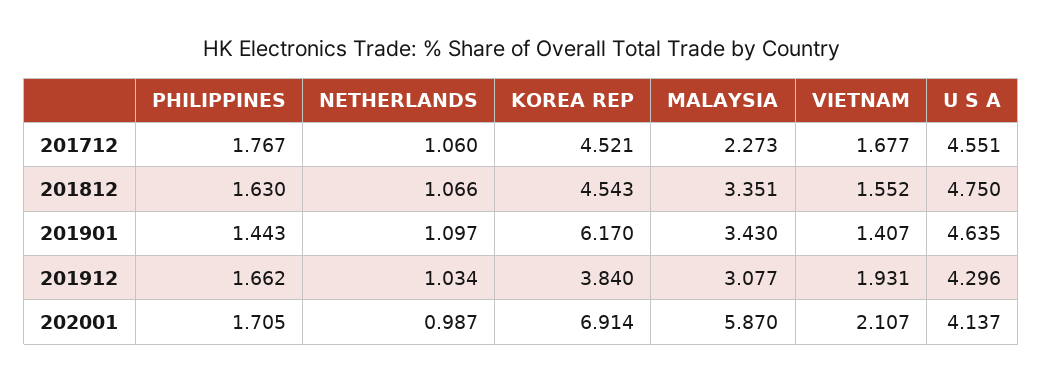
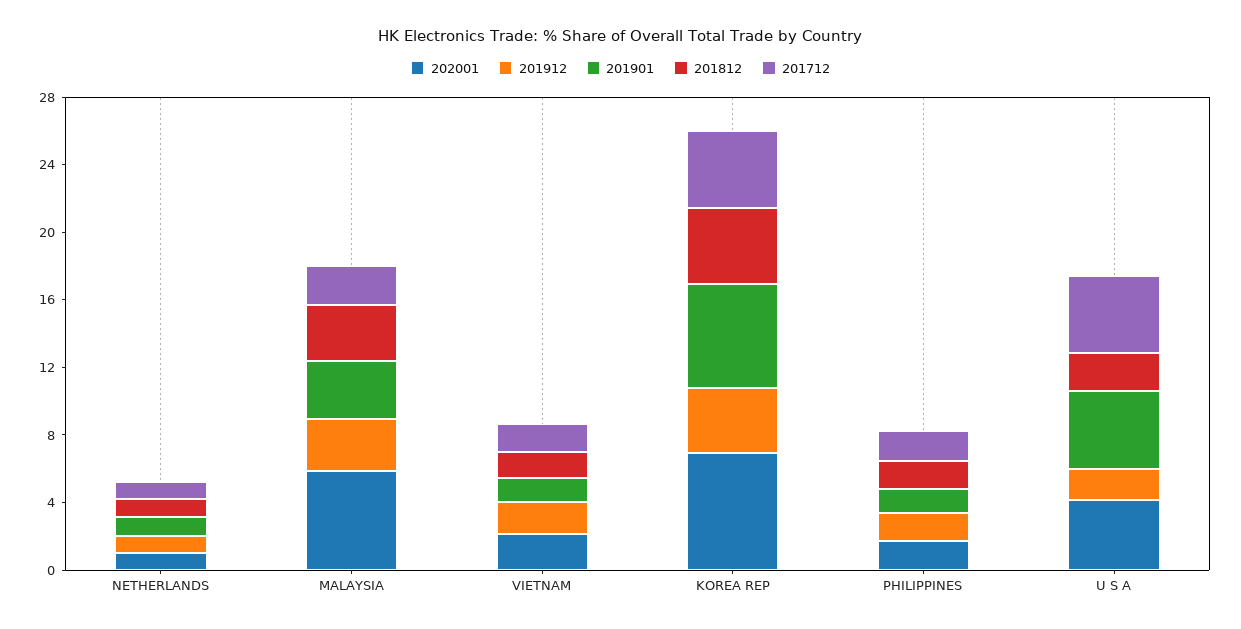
201812, U S A: 4.75 -> 2
201912, U S A: 4.296 -> 2

